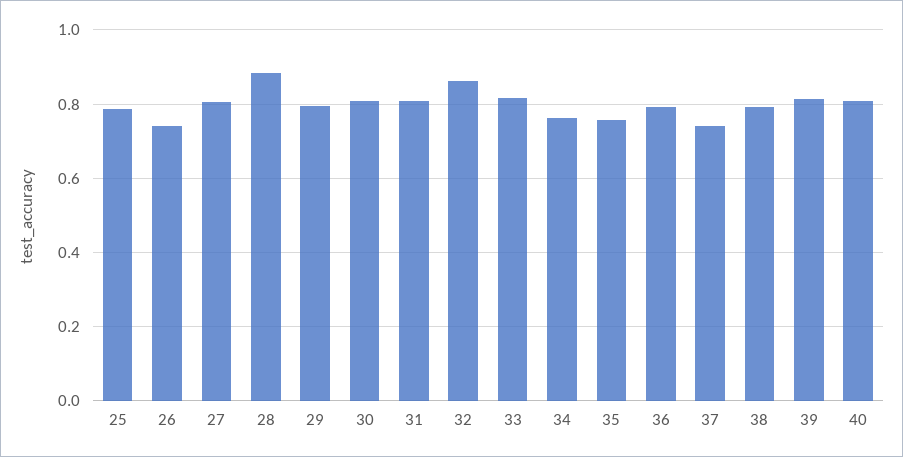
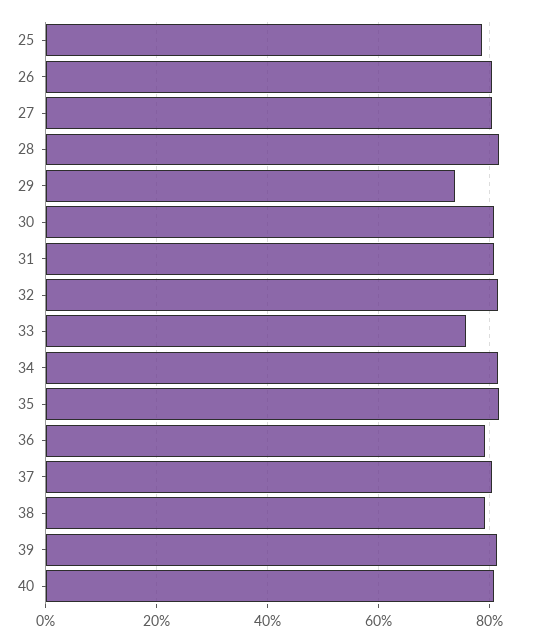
26: 0.74 -> 0.8
28: 0.88 -> 0.82
29: 0.8 -> 0.74
32: 0.86 -> 0.82
33: 0.82 -> 0.76
34: 0.76 -> 0.82
35: 0.76 -> 0.82
37: 0.74 -> 0.8

